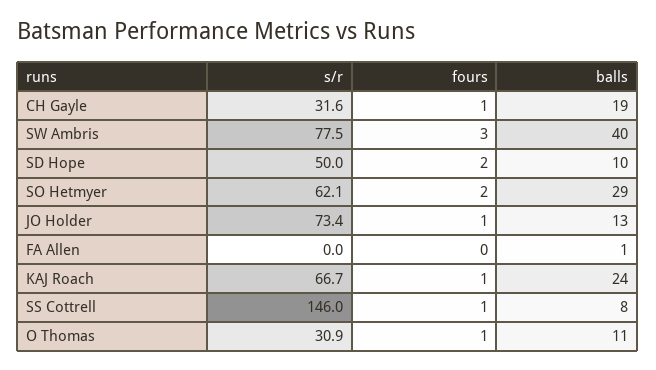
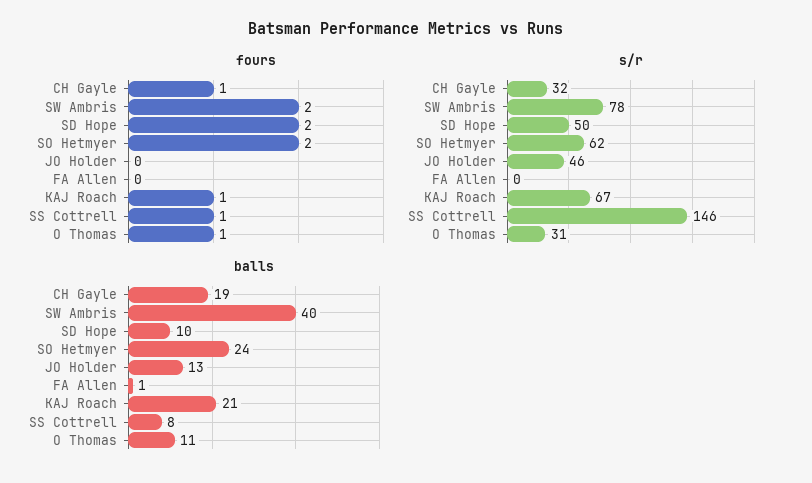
fours, SW Ambris: 3 -> 2
balls, SO Hetmyer: 29 -> 24
s/r, JO Holder: 73.4 -> 46
fours, JO Holder: 1 -> 0
balls, KAJ Roach: 24 -> 21

